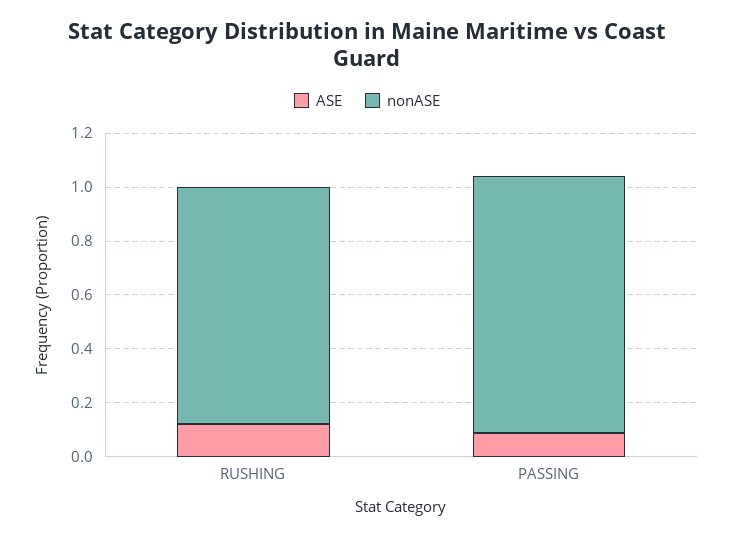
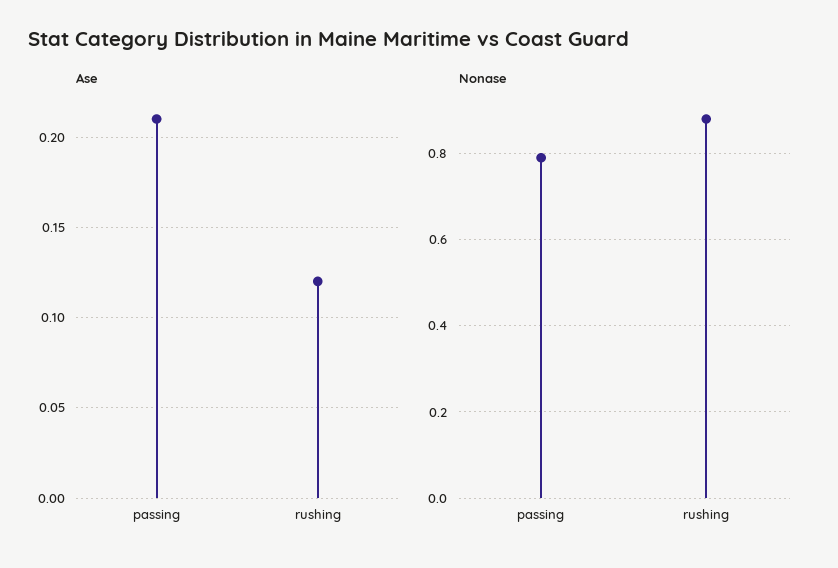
ASE, PASSING: 0.1 -> 0.21
nonASE, PASSING: 0.95 -> 0.8

